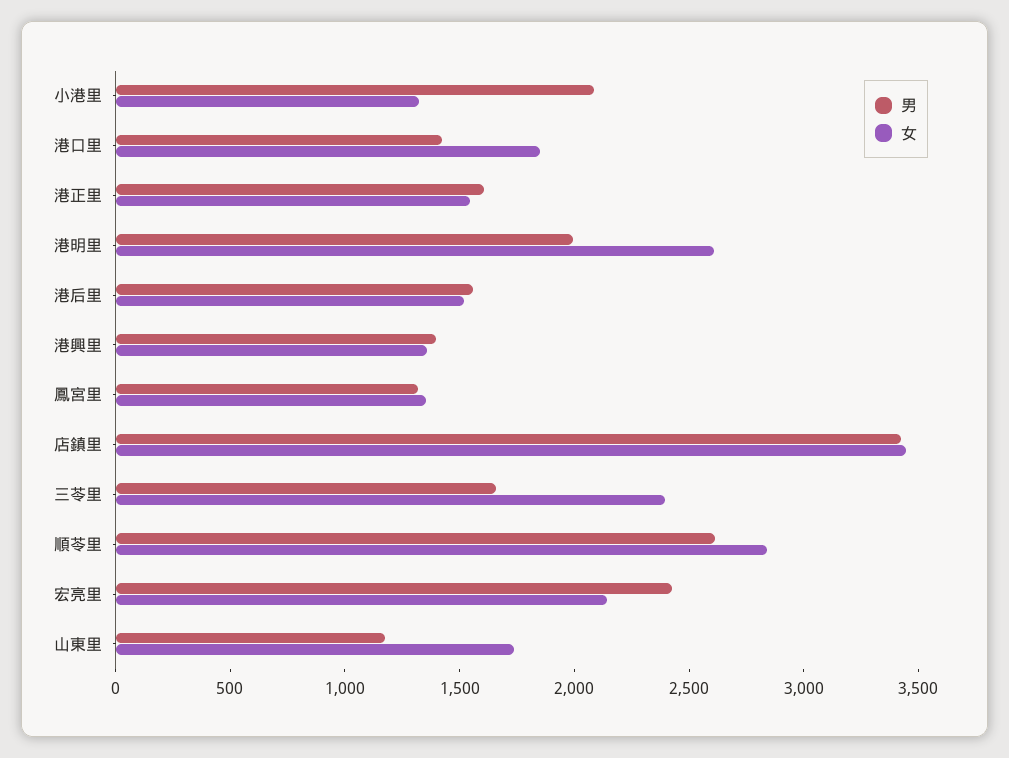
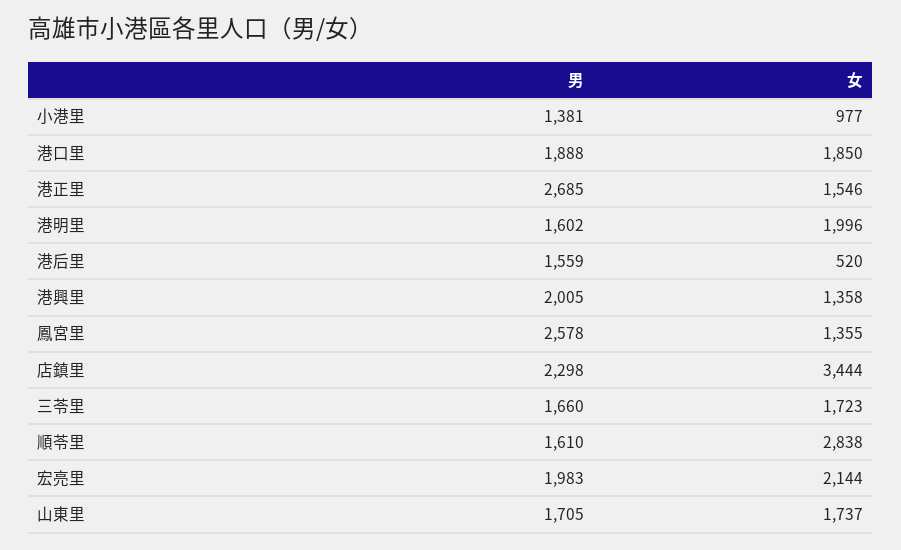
男, 小港里: 2100 -> 1381
女, 小港里: 1300 -> 977
男, 港口里: 1400 -> 1888
男, 港正里: 1600 -> 2685
男, 港明里: 2000 -> 1602
女, 港明里: 2600 -> 1996
女, 港后里: 1500 -> 520
男, 港興里: 1400 -> 2005
男, 鳳宮里: 1300 -> 2578
男, 店鎮里: 3400 -> 2298
女, 三苓里: 2400 -> 1723
男, 順苓里: 2600 -> 1610
男, 宏亮里: 2400 -> 1983
男, 山東里: 1200 -> 1705

